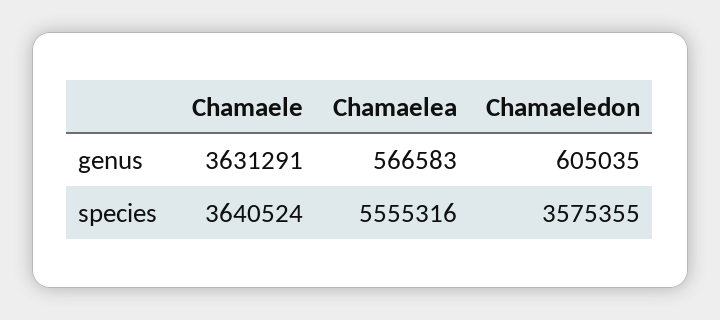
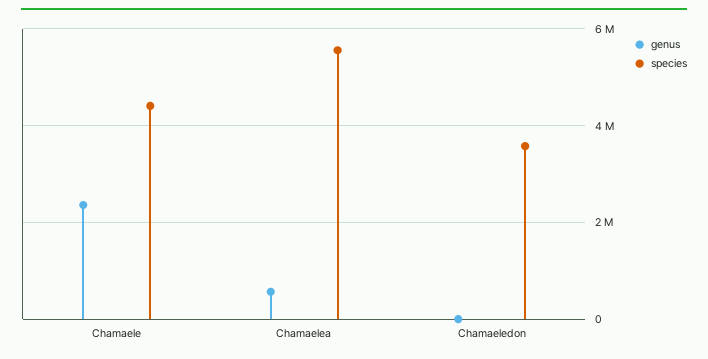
genus, Chamaele: 3631291 -> 2400000
genus, Chamaeledon: 605035 -> 0
species, Chamaele: 3640524 -> 4400000

